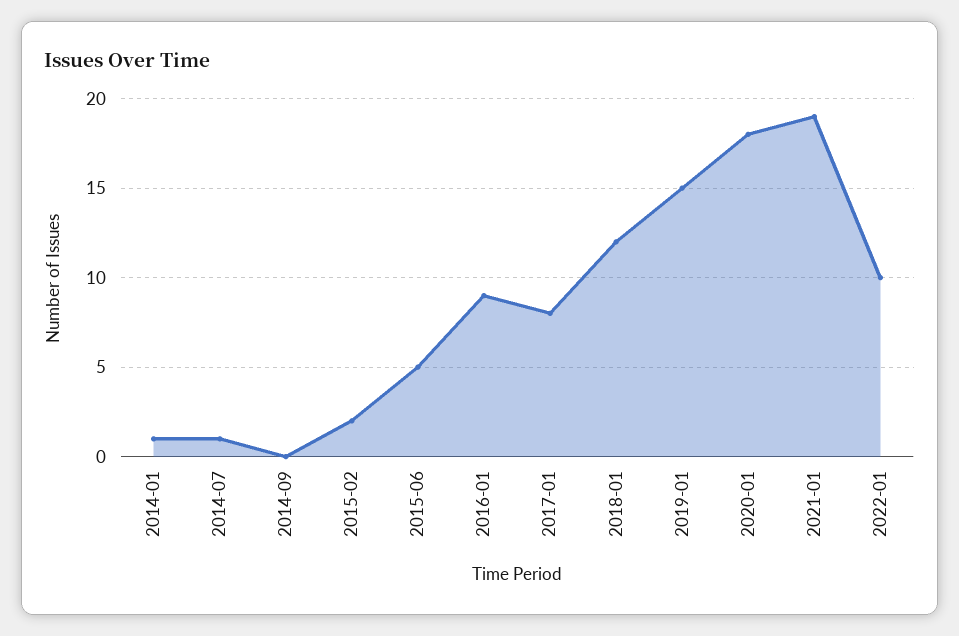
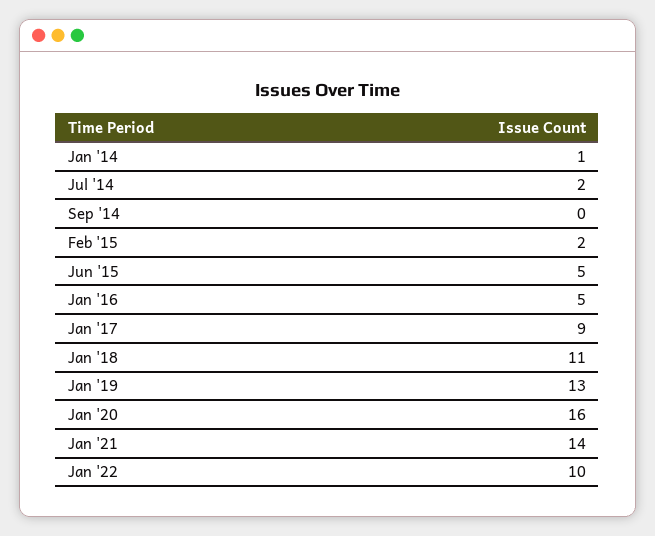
2014-07: 1 -> 2
2016-01: 9 -> 5
2017-01: 8 -> 9
2018-01: 12 -> 11
2019-01: 15 -> 13
2020-01: 18 -> 16
2021-01: 19 -> 14

